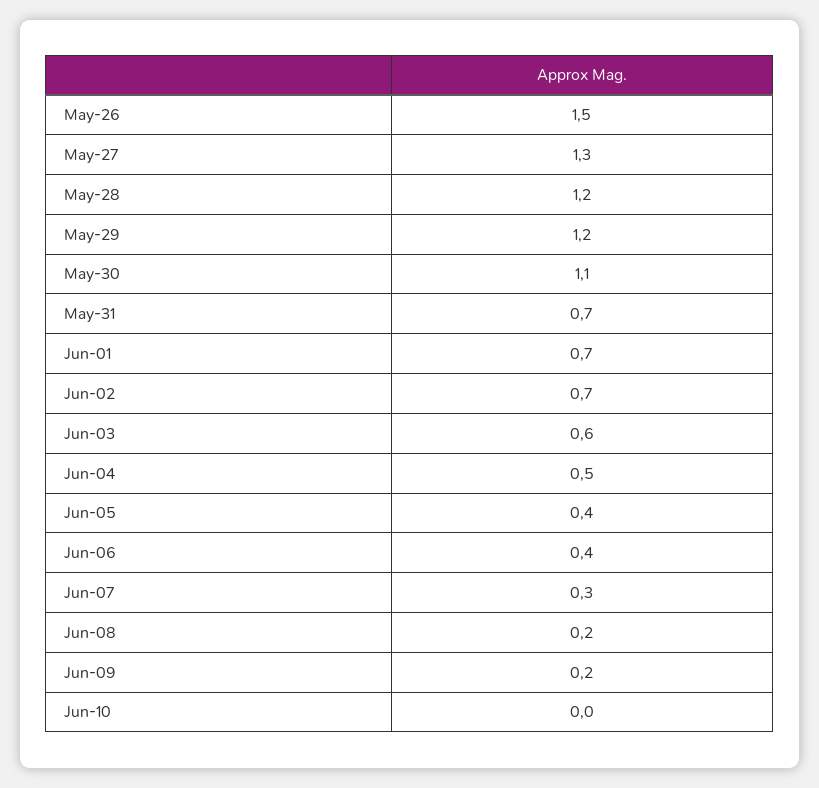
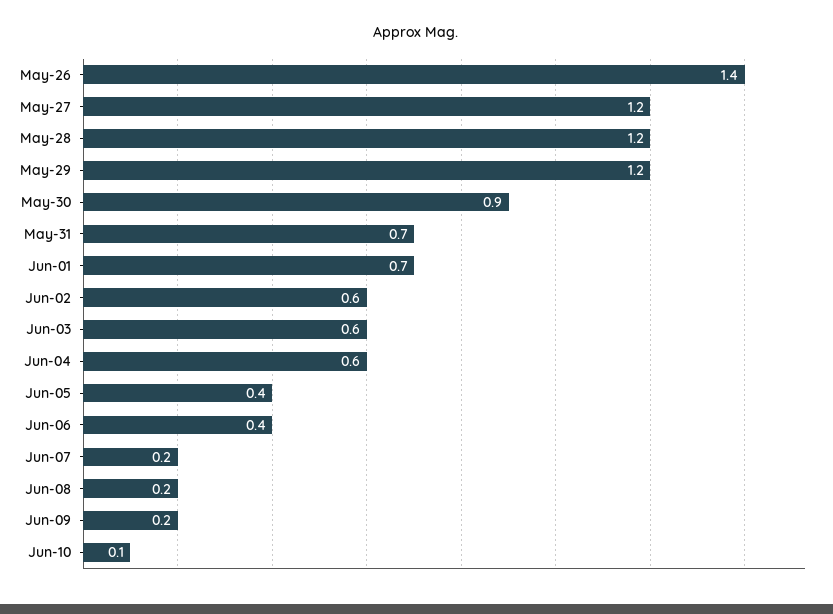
May-26: 1.5 -> 1.4
May-27: 1.3 -> 1.2
May-30: 1.1 -> 0.9
Jun-02: 0.7 -> 0.6
Jun-04: 0.5 -> 0.6
Jun-07: 0.3 -> 0.2
Jun-10: 0 -> 0.1

